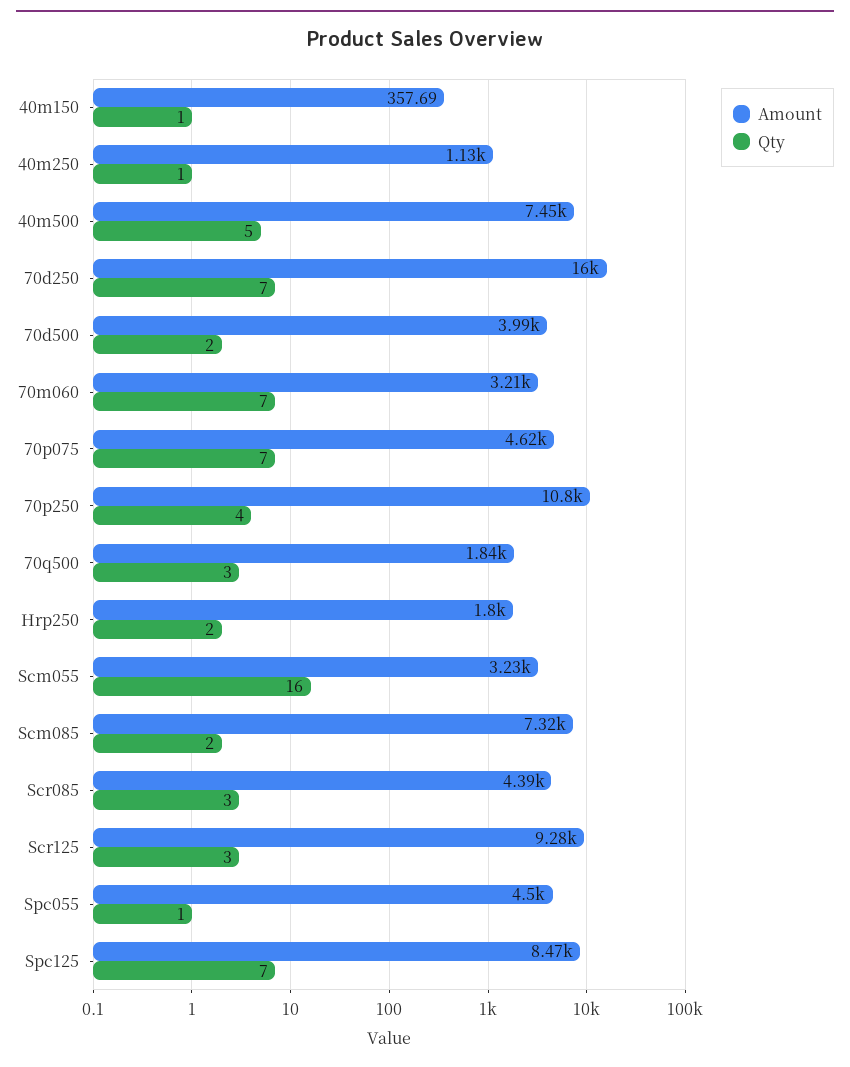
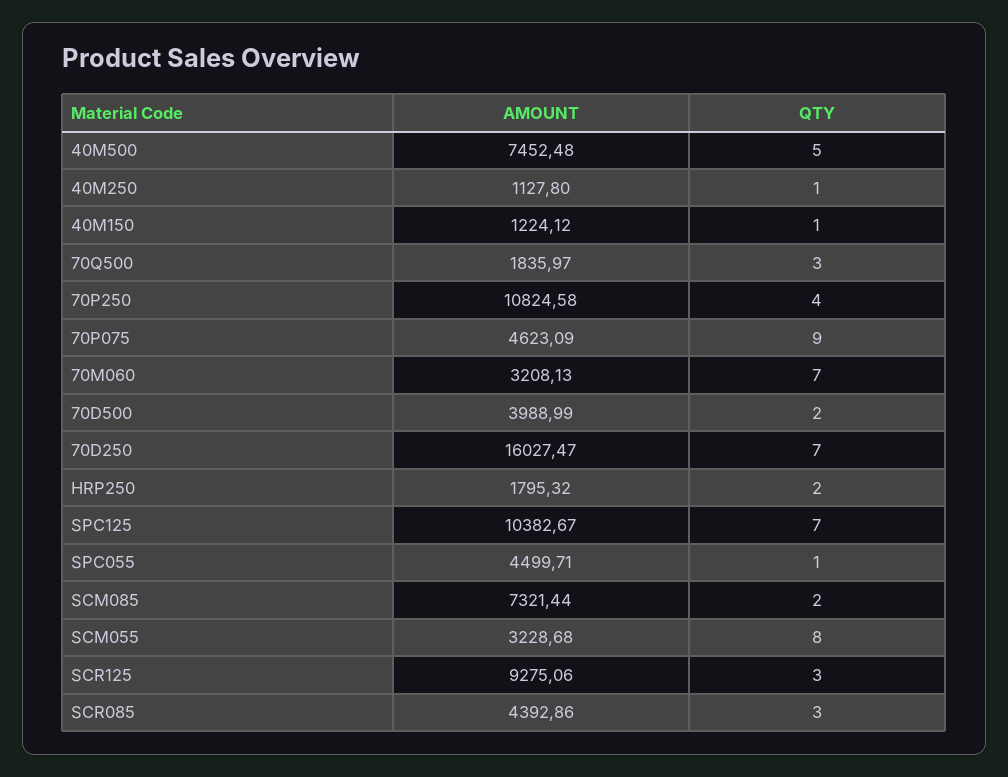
Amount, 40m150: 357.69 -> 1224.12
Qty, 70p075: 7 -> 9
Qty, Scm055: 16 -> 8
Amount, Spc125: 8470 -> 10382.67

